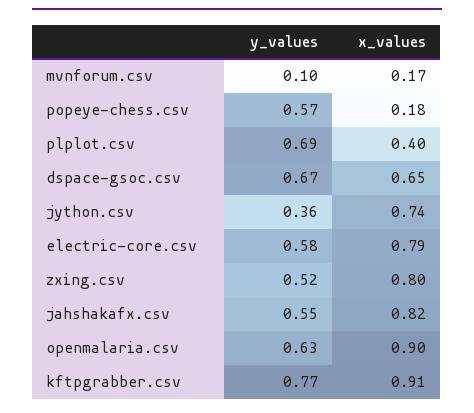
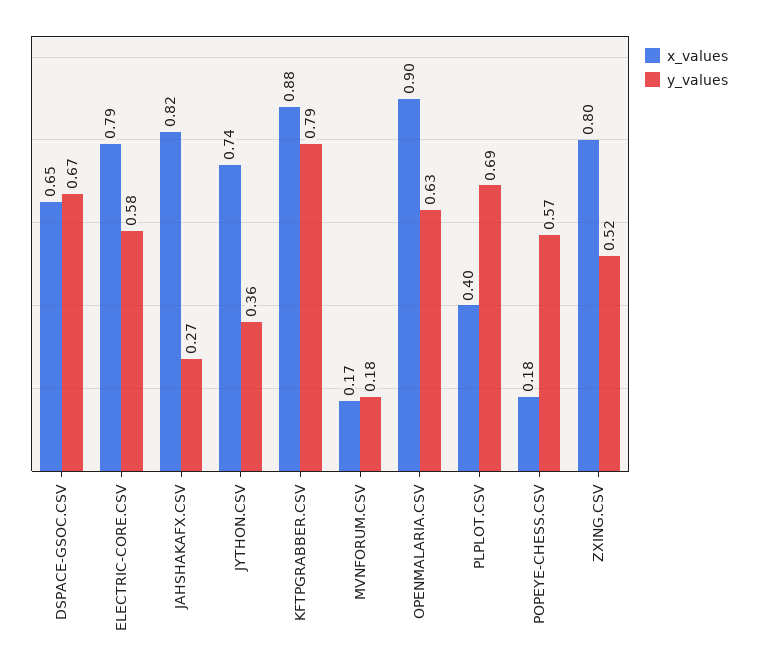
y_values, mvnforum.csv: 0.1 -> 0.18
y_values, jahshakafx.csv: 0.55 -> 0.27
y_values, kftpgrabber.csv: 0.77 -> 0.79
x_values, kftpgrabber.csv: 0.91 -> 0.88

